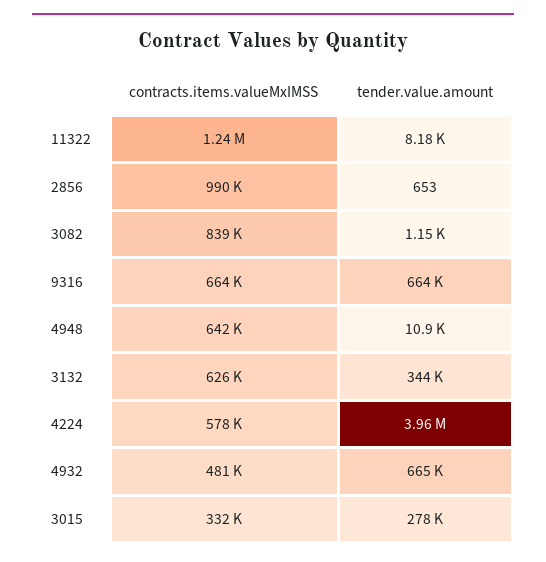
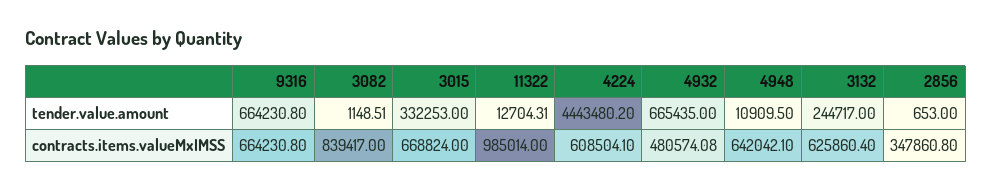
contracts.items.valueMxIMSS, 11322: 1240000 -> 985014
tender.value.amount, 11322: 8180 -> 12704.31
contracts.items.valueMxIMSS, 2856: 990000 -> 347860.8
tender.value.amount, 3132: 344000 -> 244717
contracts.items.valueMxIMSS, 4224: 578000 -> 608504.1
tender.value.amount, 4224: 3960000 -> 4443480.2
contracts.items.valueMxIMSS, 3015: 332000 -> 668824
tender.value.amount, 3015: 278000 -> 332253

